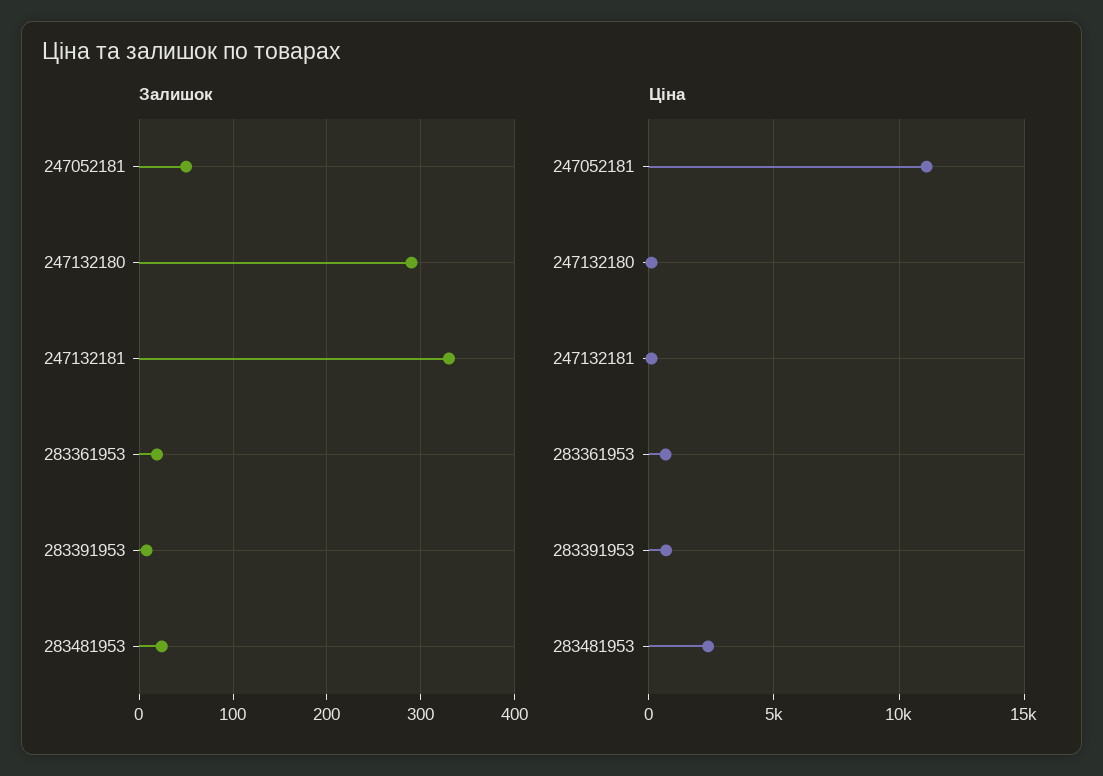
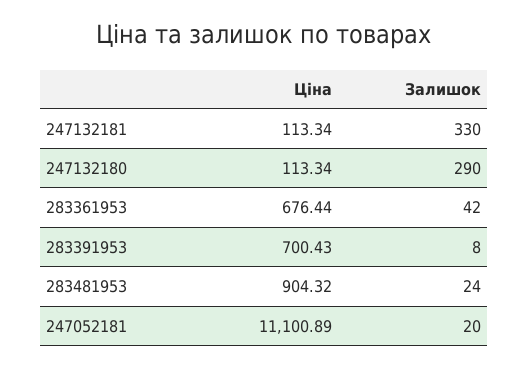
Залишок, 247052181: 50 -> 20
Залишок, 283361953: 20 -> 42
Ціна, 283481953: 2500 -> 904.32

